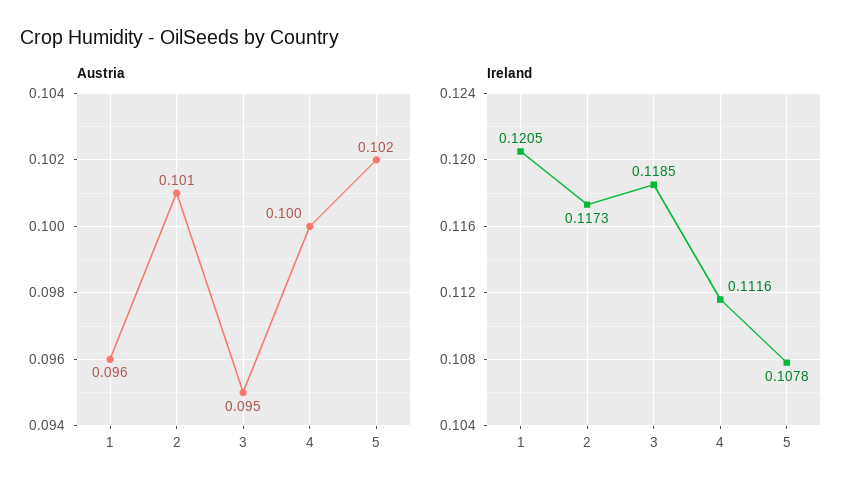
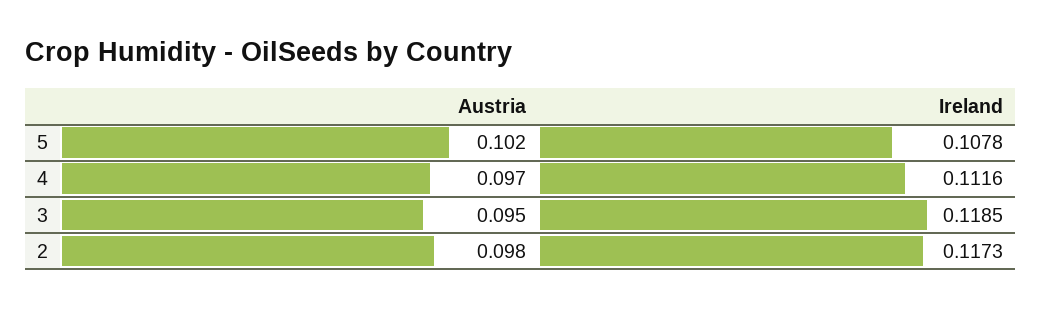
Austria, 1: 0.096 -> none
Austria, 2: 0.101 -> 0.098
Austria, 4: 0.1 -> 0.097
Ireland, 1: 0.1205 -> none

